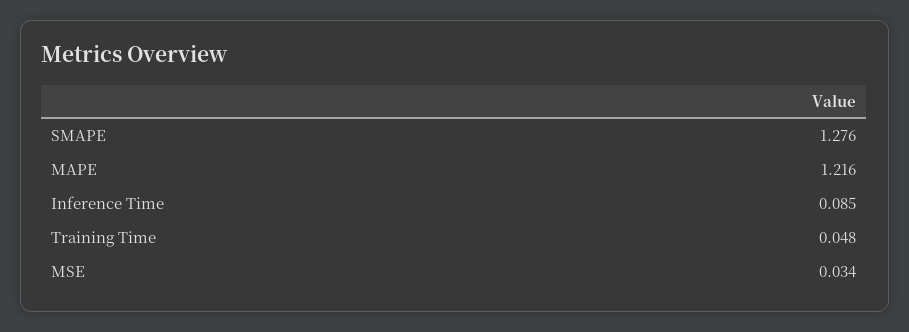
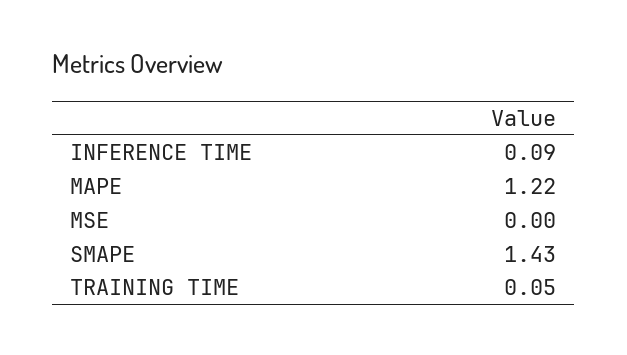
SMAPE: 1.276 -> 1.43
MSE: 0.034 -> 0

